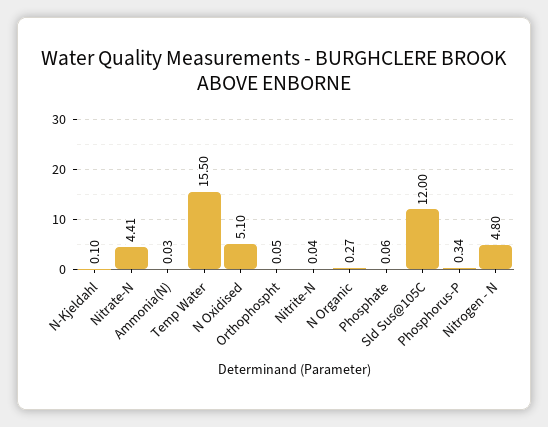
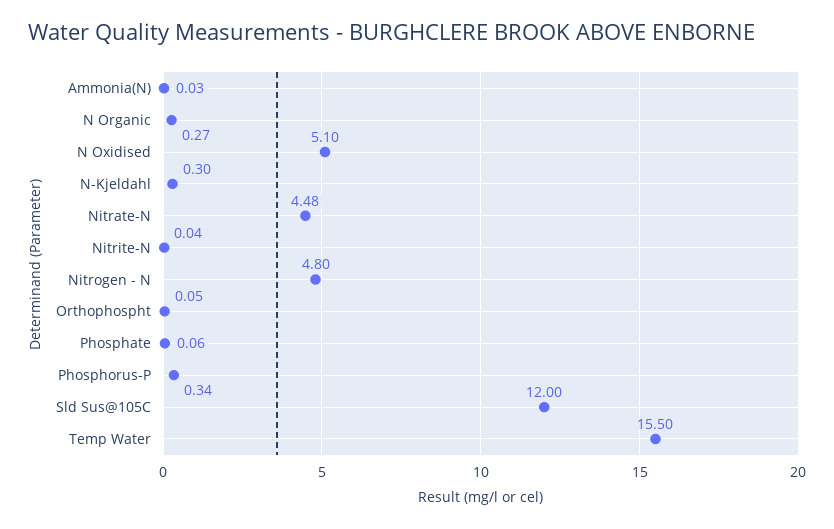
N-Kjeldahl: 0.1 -> 0.3
Nitrate-N: 4.41 -> 4.48

